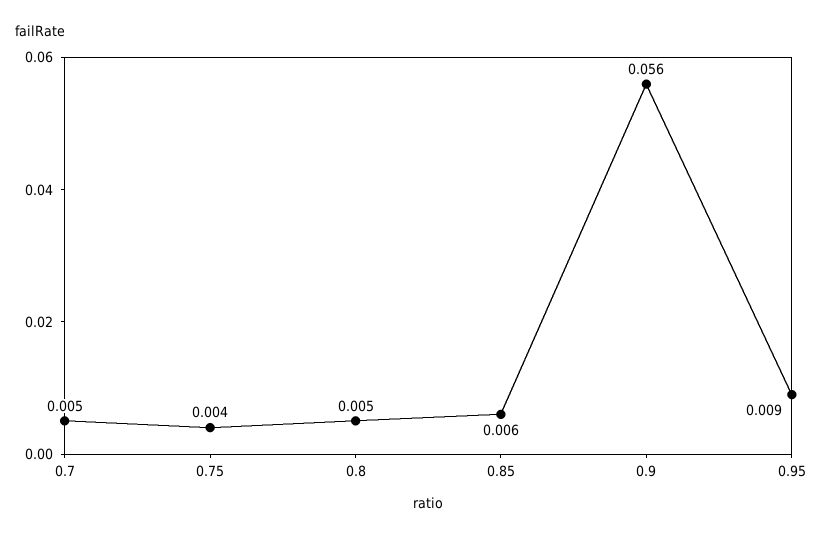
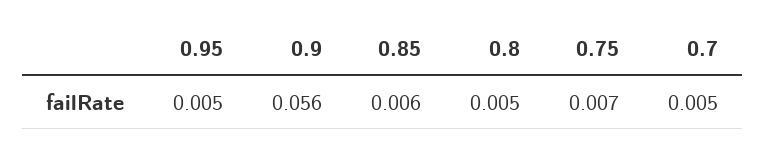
0.75: 0.004 -> 0.007
0.95: 0.009 -> 0.005

